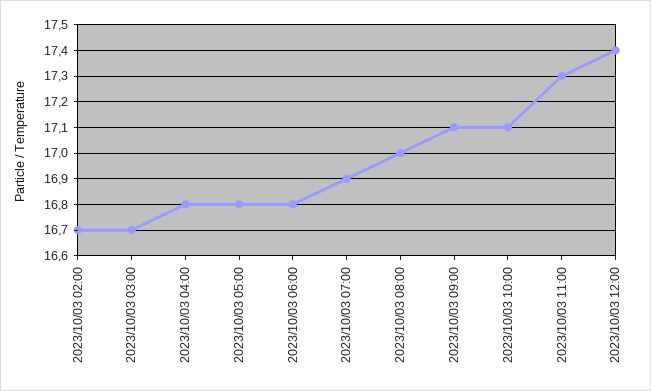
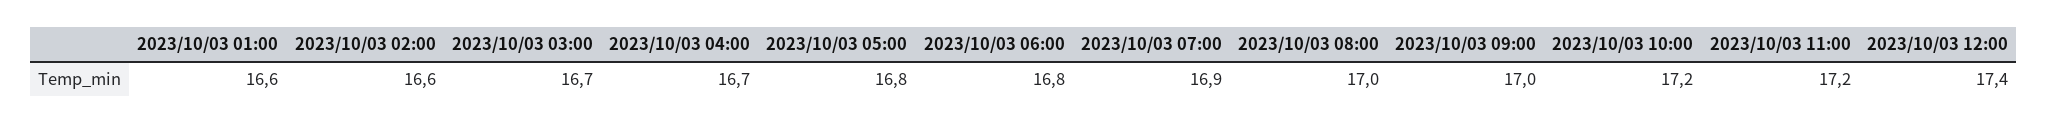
2023/10/03 02:00: 16.7 -> 16.6
2023/10/03 04:00: 16.8 -> 16.7
2023/10/03 09:00: 17.1 -> 17
2023/10/03 10:00: 17.1 -> 17.2
2023/10/03 11:00: 17.3 -> 17.2
2023/10/03 01:00: none -> 16.6

